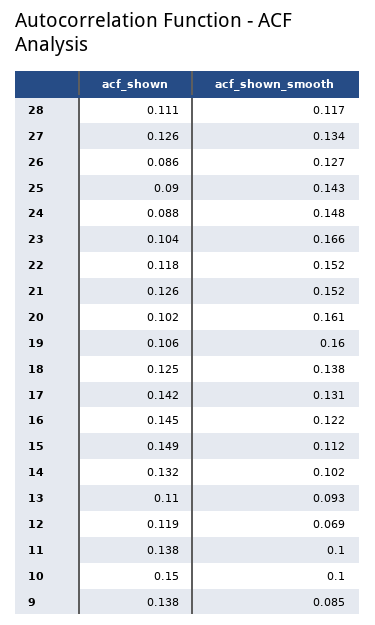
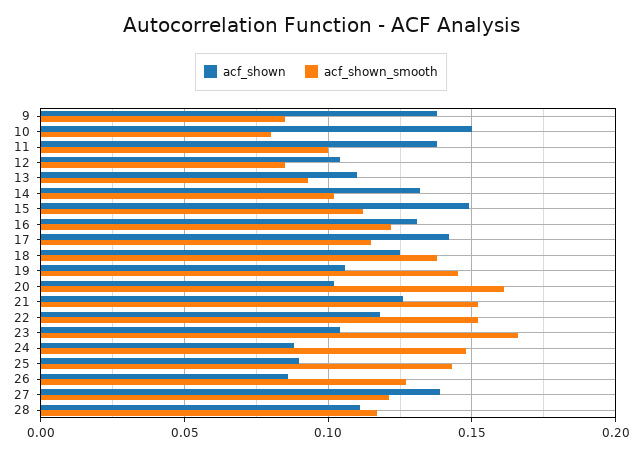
acf_shown, 27: 0.126 -> 0.14
acf_shown_smooth, 27: 0.134 -> 0.12
acf_shown_smooth, 19: 0.16 -> 0.145
acf_shown_smooth, 17: 0.131 -> 0.115
acf_shown, 16: 0.145 -> 0.13
acf_shown, 12: 0.119 -> 0.105
acf_shown_smooth, 12: 0.069 -> 0.085
acf_shown_smooth, 10: 0.1 -> 0.08

